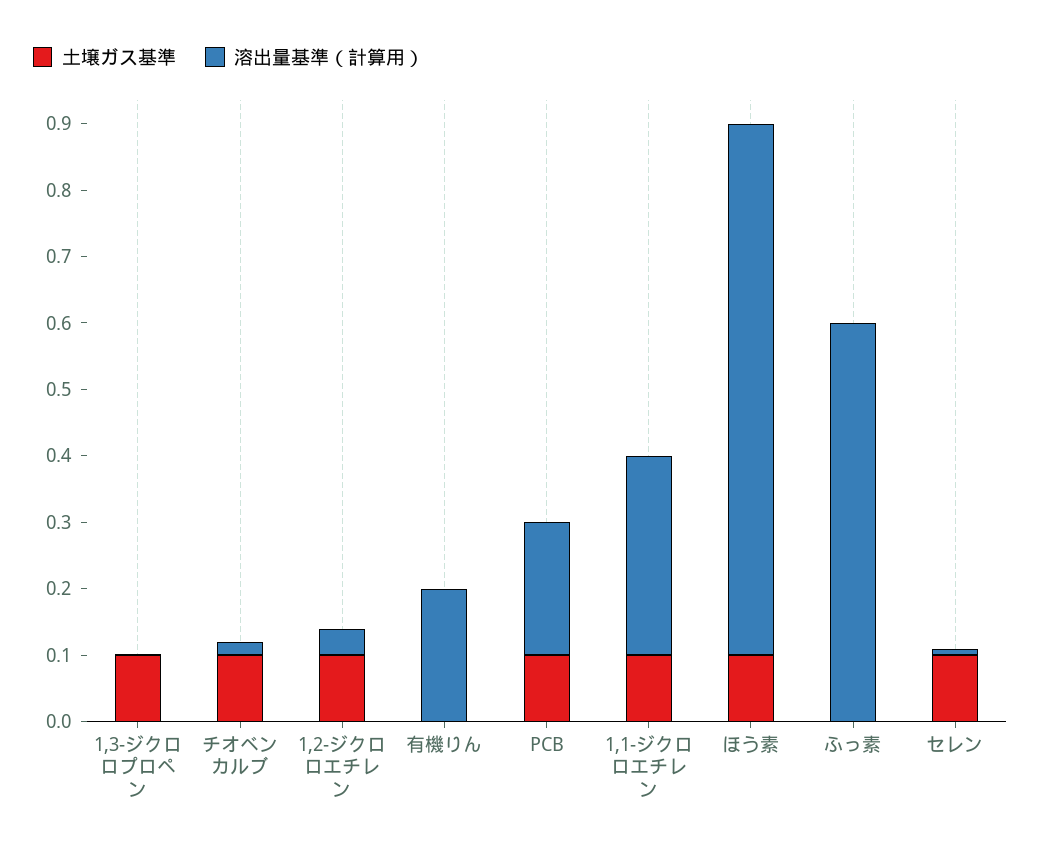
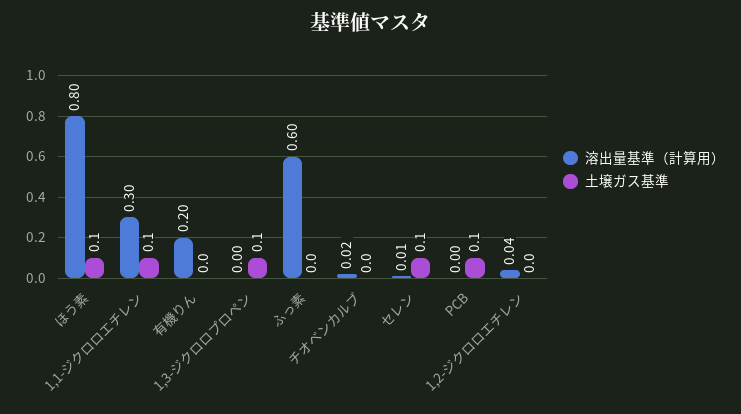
土壌ガス基準, チオベンカルブ: 0.1 -> 0
土壌ガス基準, 1,2-ジクロロエチレン: 0.1 -> 0
溶出量基準（計算用）, PCB: 0.2 -> 0

